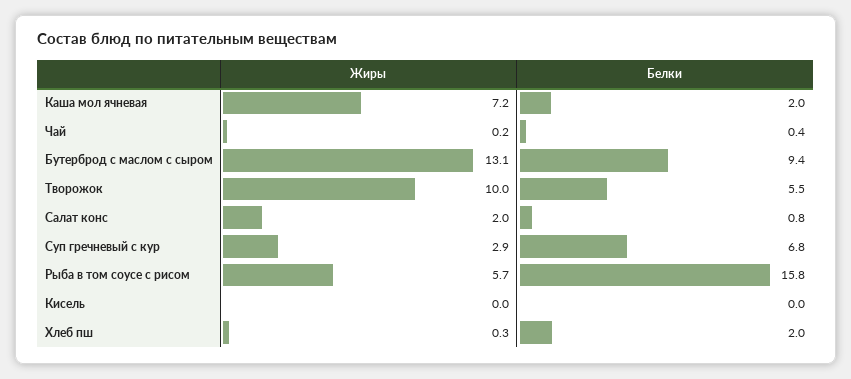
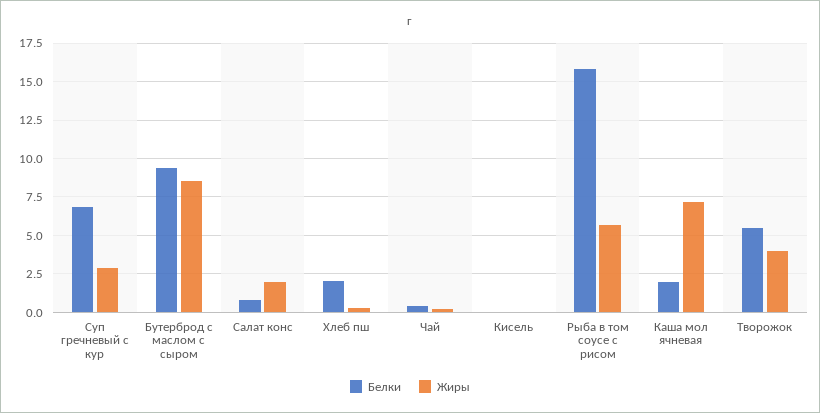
Жиры, Бутерброд с маслом с сыром: 13.1 -> 8.5
Жиры, Творожок: 10 -> 4

